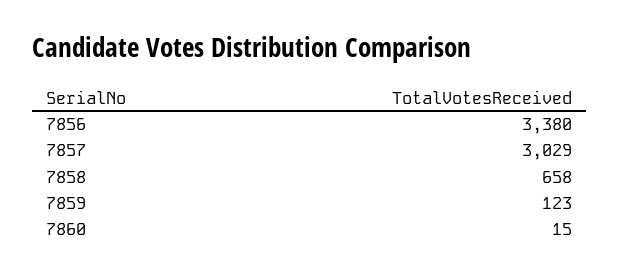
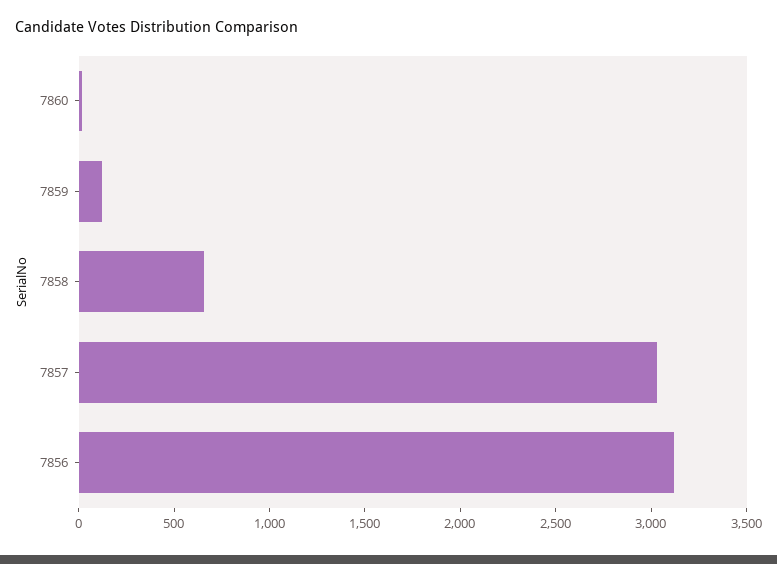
7856: 3380 -> 3100

